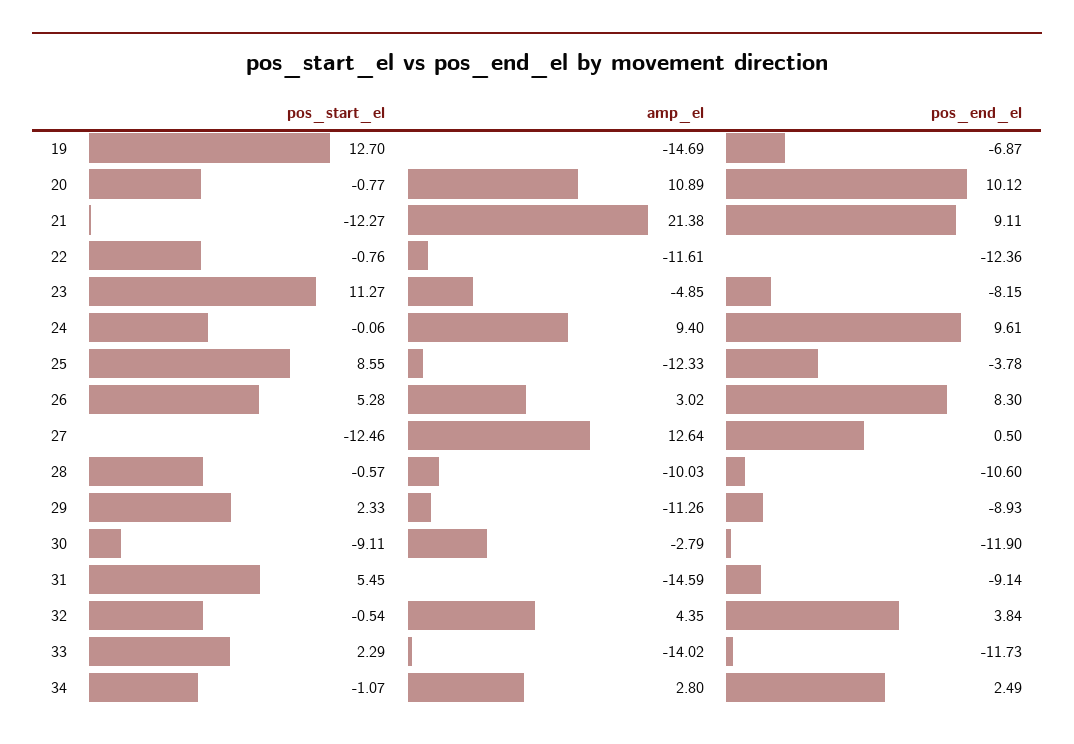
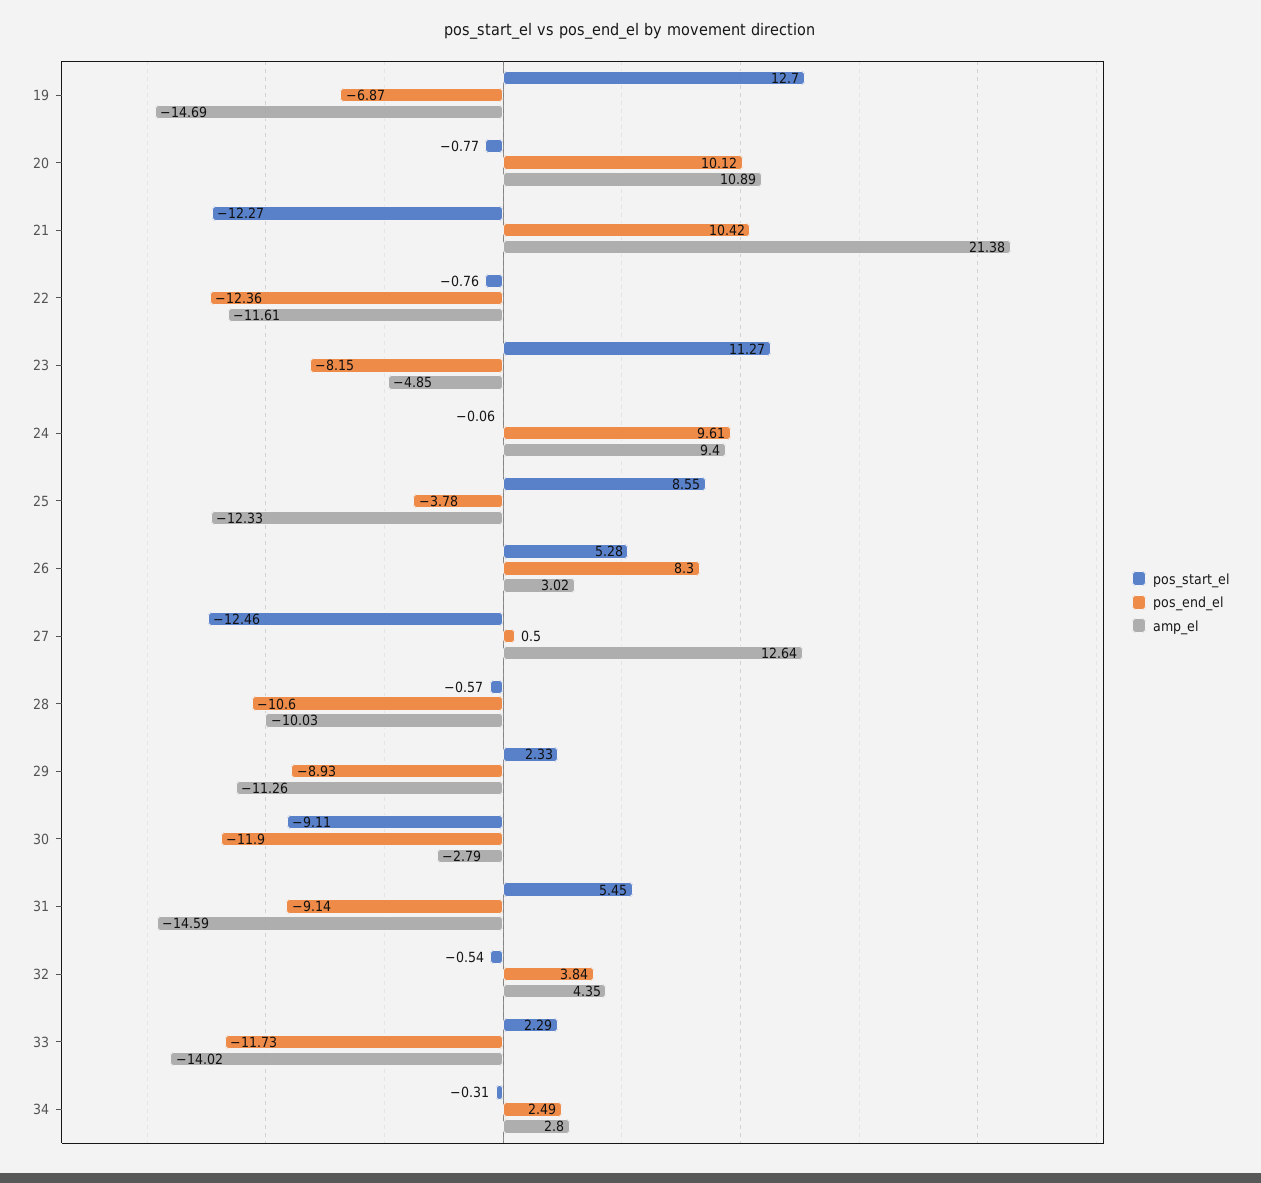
pos_end_el, 21: 9.11 -> 10.42
pos_start_el, 34: -1.07 -> -0.31

